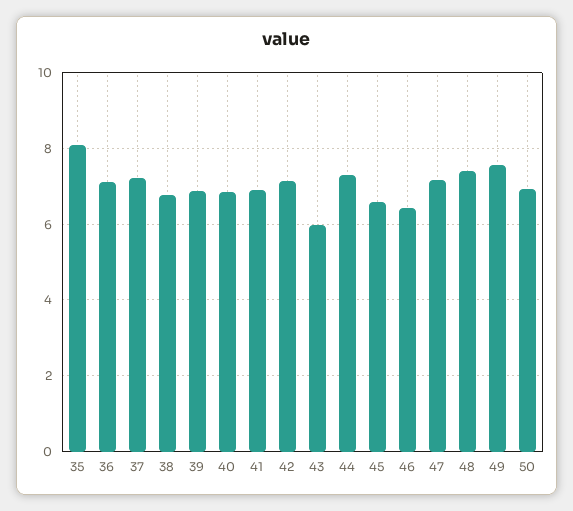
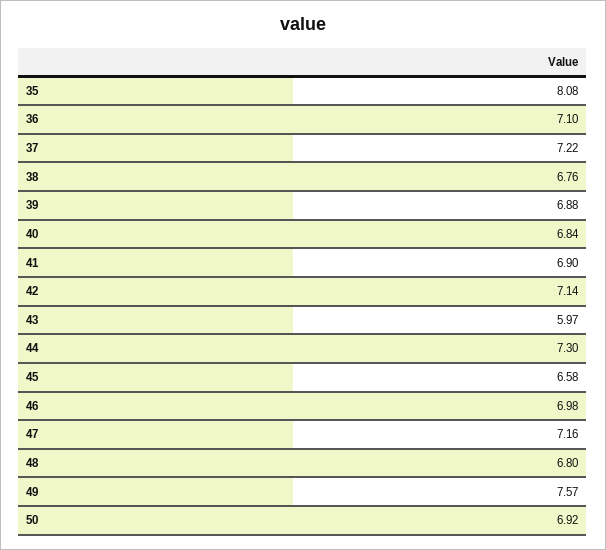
46: 6.4 -> 6.98
48: 7.4 -> 6.8

